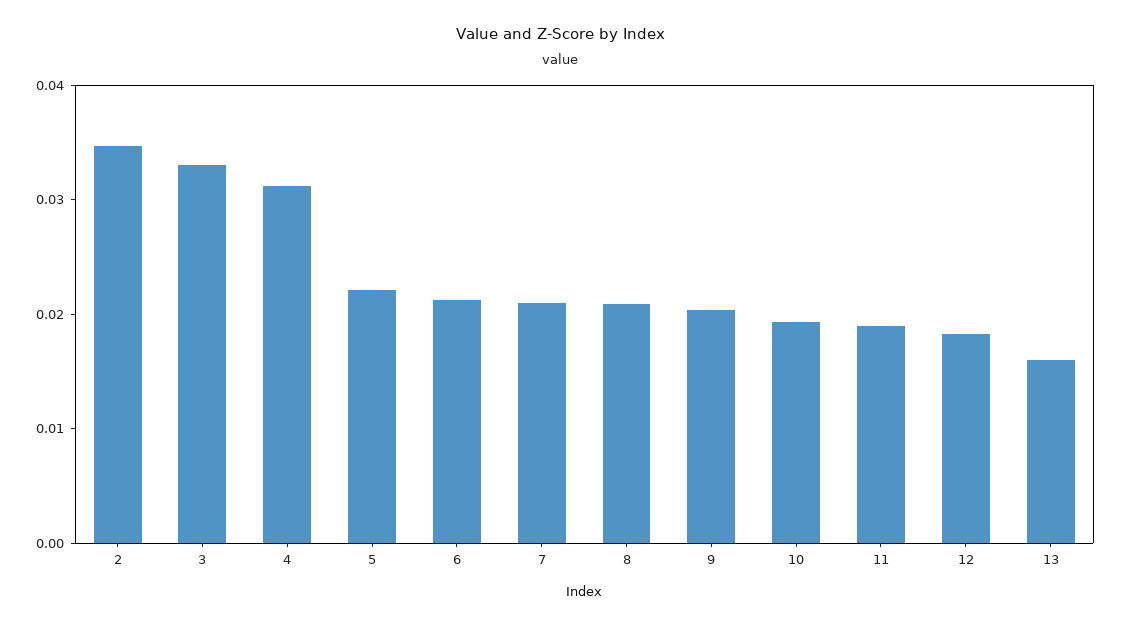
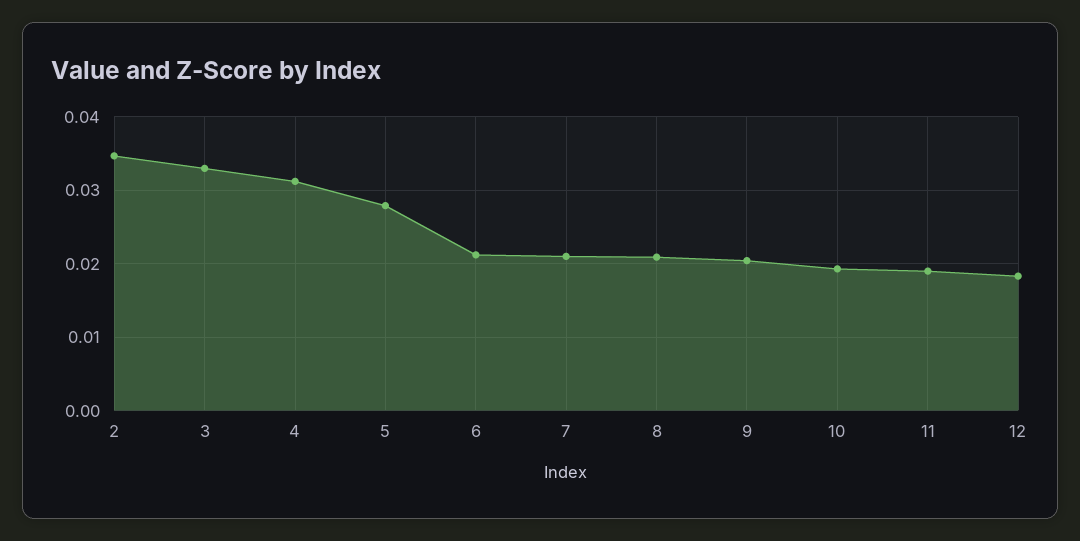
5: 0.022 -> 0.028
13: 0.016 -> none

